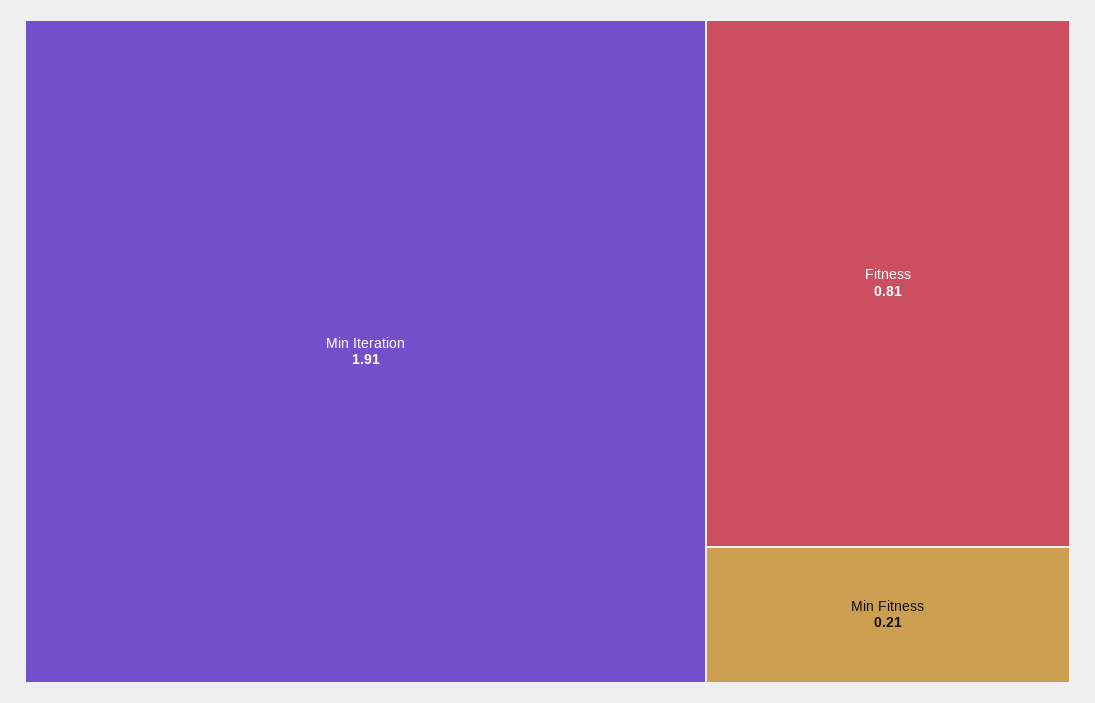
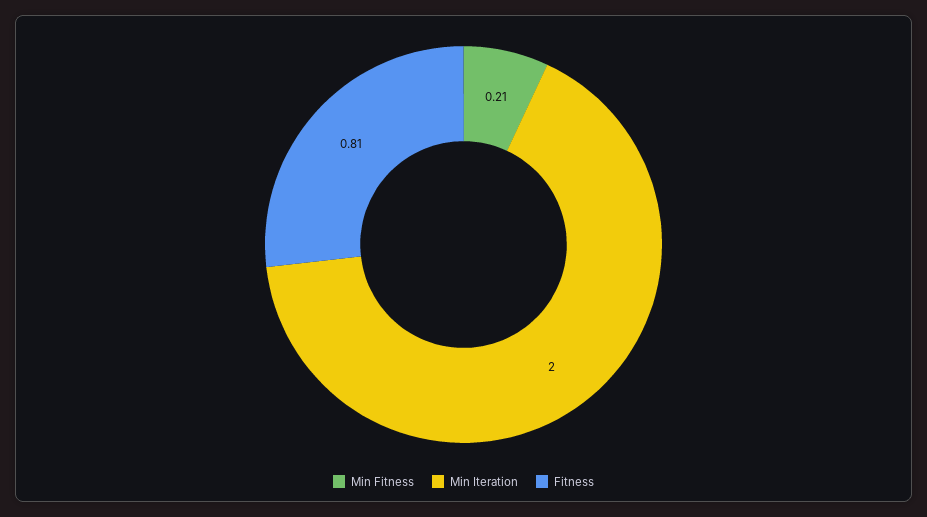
Min Iteration: 1.91 -> 2

